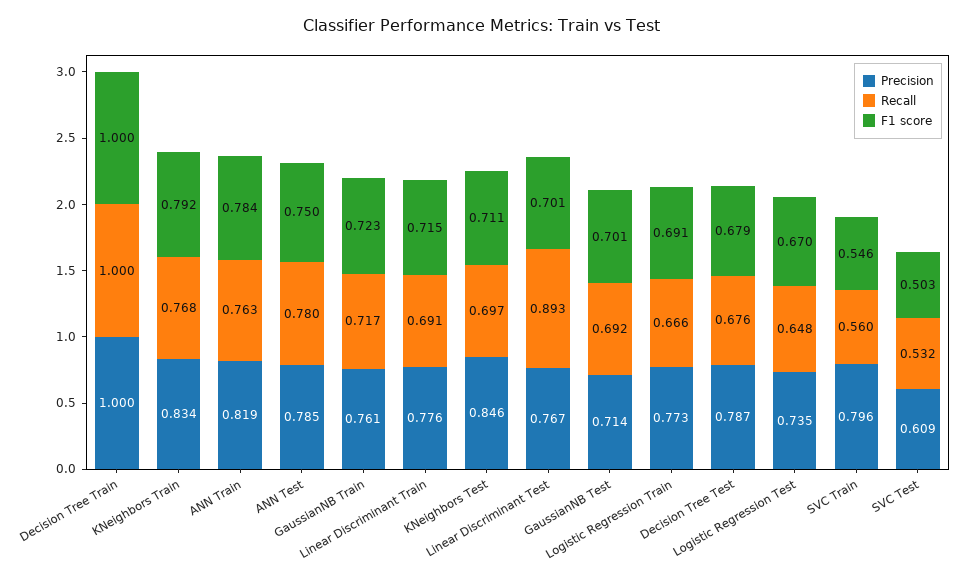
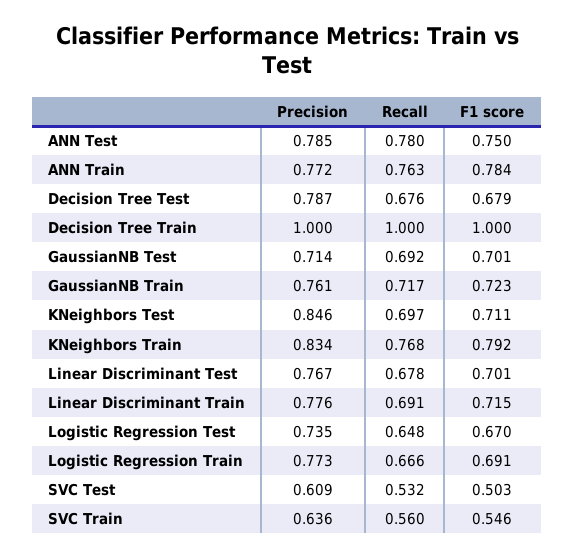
Precision, ANN Train: 0.819 -> 0.772
Recall, Linear Discriminant Test: 0.893 -> 0.678
Precision, SVC Train: 0.796 -> 0.636

